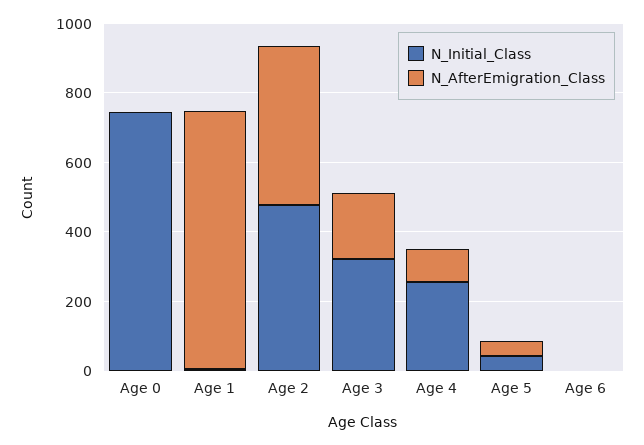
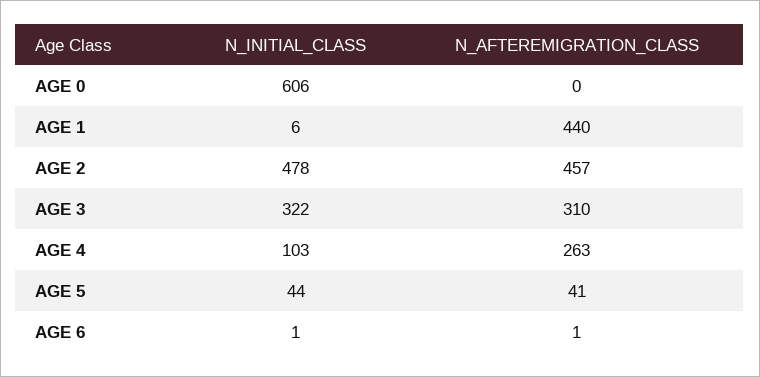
N_Initial_Class, Age 0: 750 -> 606
N_AfterEmigration_Class, Age 1: 750 -> 440
N_AfterEmigration_Class, Age 3: 200 -> 310
N_Initial_Class, Age 4: 250 -> 103
N_AfterEmigration_Class, Age 4: 100 -> 263

